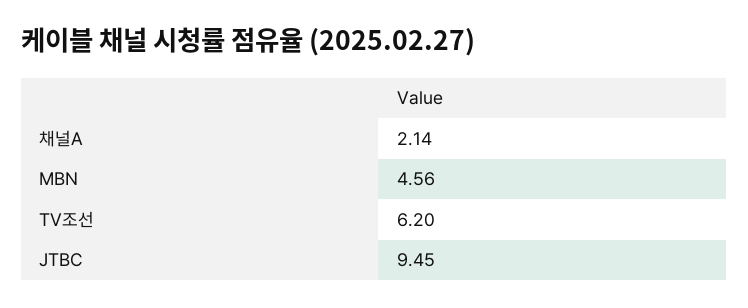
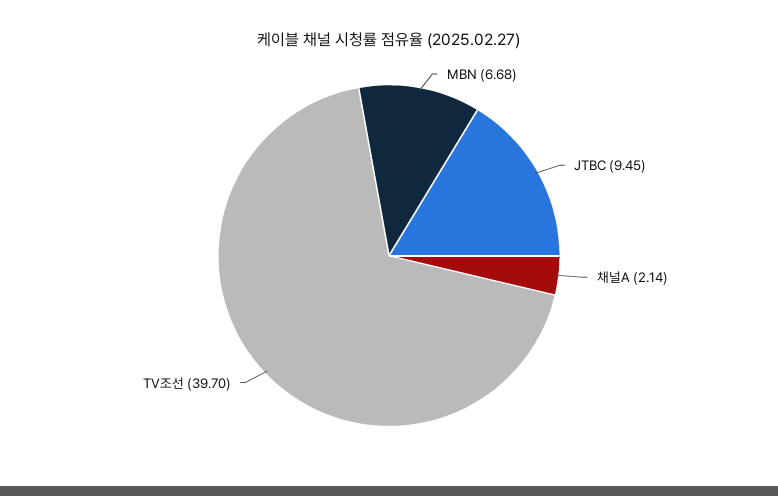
MBN: 4.56 -> 6.68
TV조선: 6.2 -> 39.7

